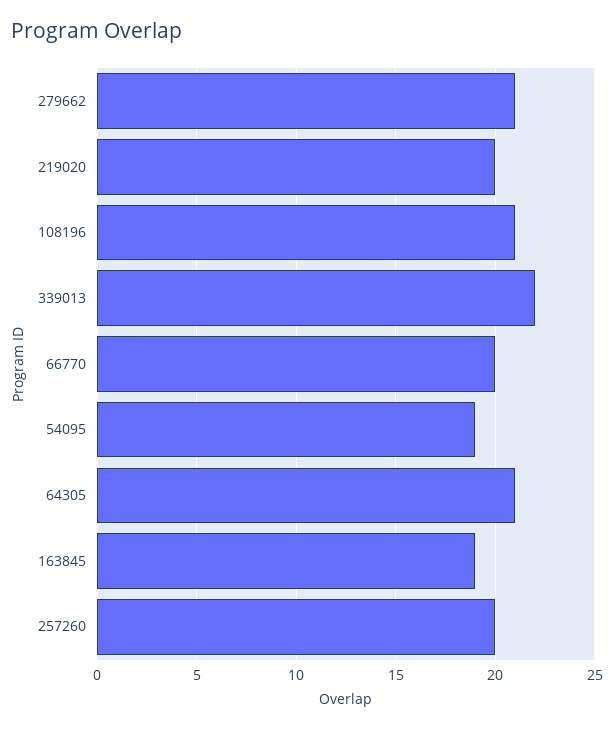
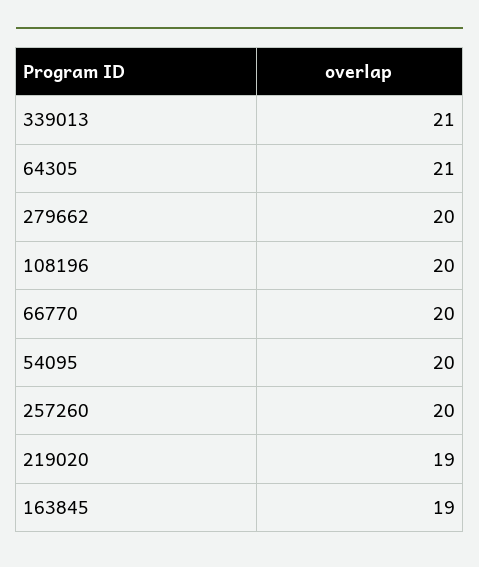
279662: 21 -> 20
219020: 20 -> 19
108196: 21 -> 20
339013: 22 -> 21
54095: 19 -> 20

